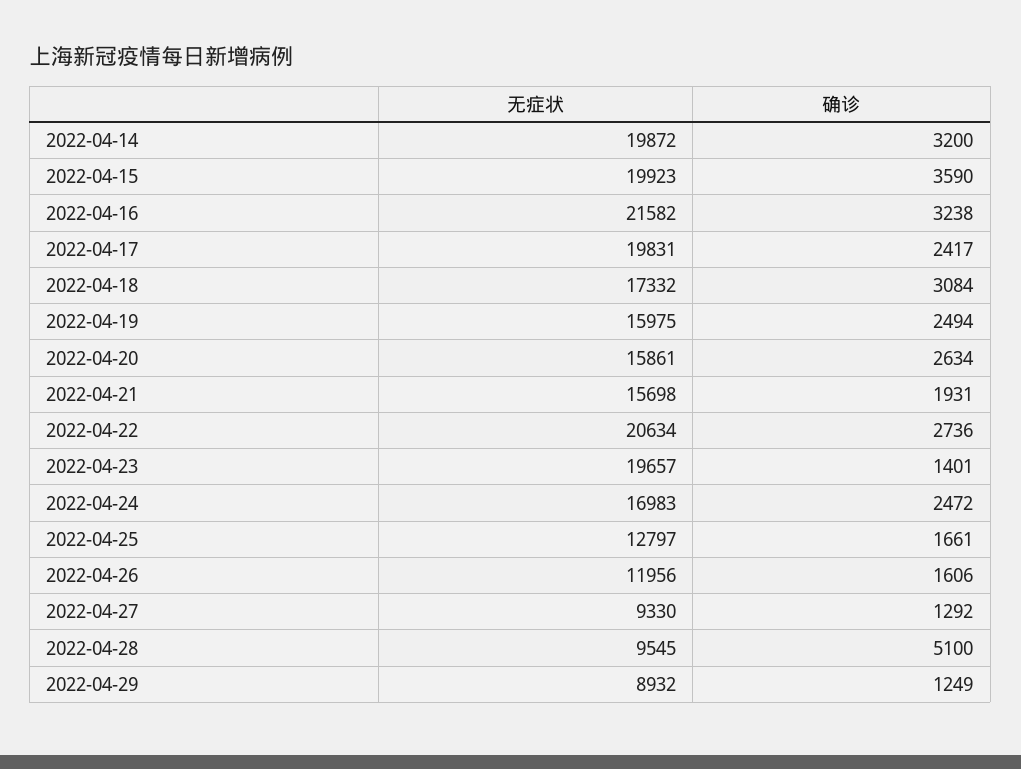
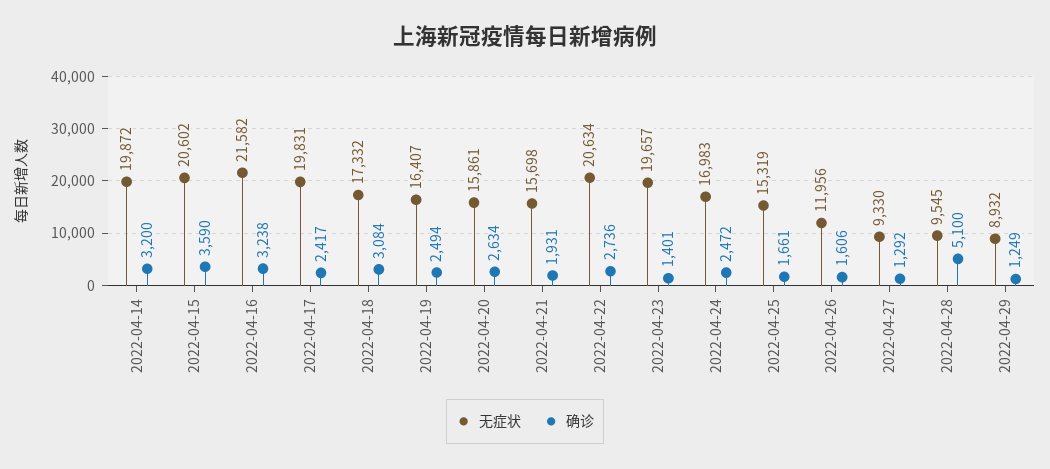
无症状, 2022-04-15: 19923 -> 20602
无症状, 2022-04-19: 15975 -> 16407
无症状, 2022-04-25: 12797 -> 15319

